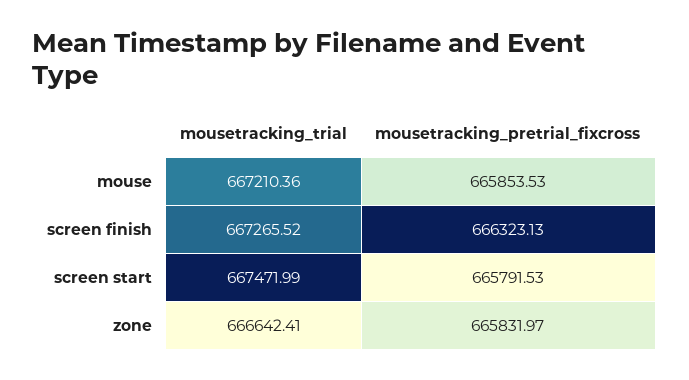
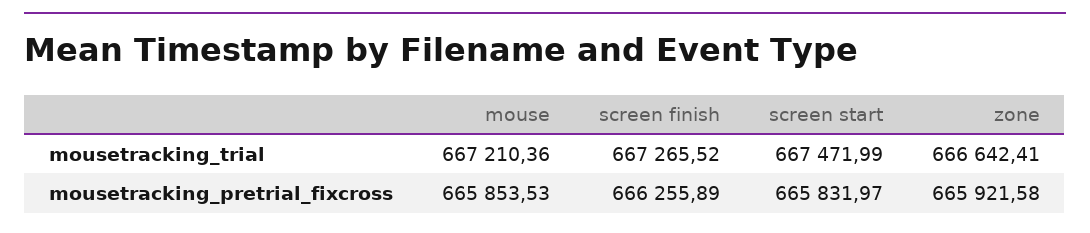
mousetracking_pretrial_fixcross, screen finish: 666323.13 -> 666255.89
mousetracking_pretrial_fixcross, screen start: 665791.53 -> 665831.97
mousetracking_pretrial_fixcross, zone: 665831.97 -> 665921.58

